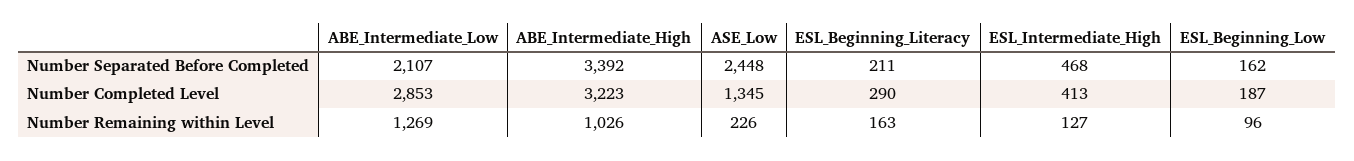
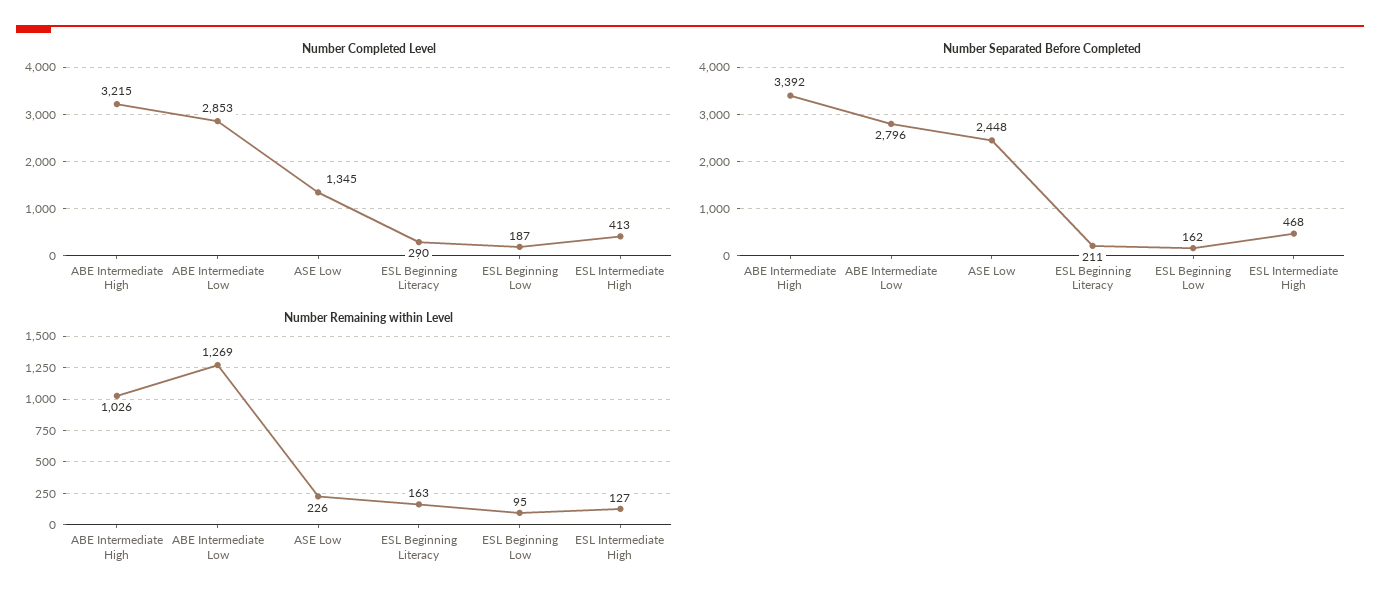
Number Separated Before Completed, ABE_Intermediate_Low: 2107 -> 2796
Number Completed Level, ABE_Intermediate_High: 3223 -> 3215
Number Remaining within Level, ESL_Beginning_Low: 96 -> 95

